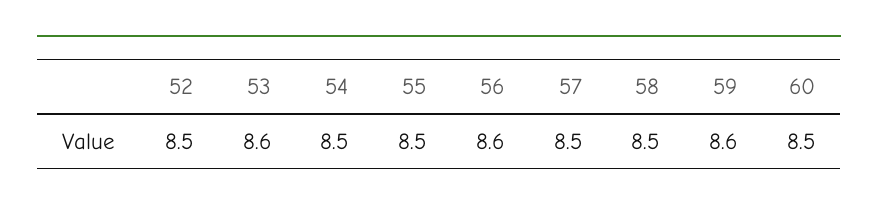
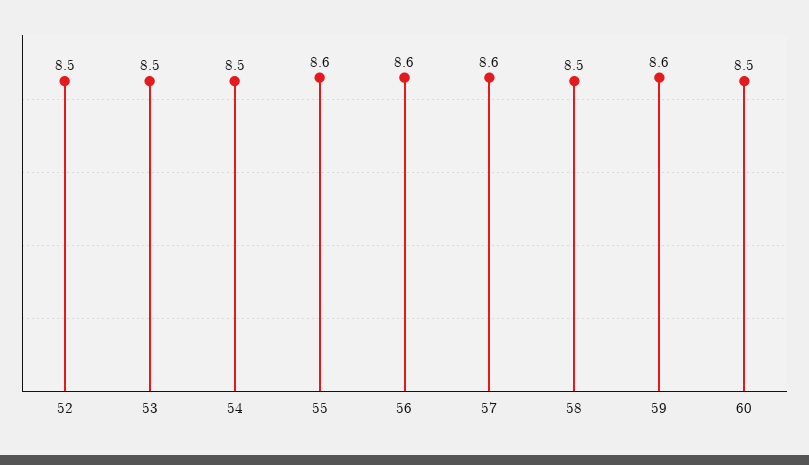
53: 8.6 -> 8.5
55: 8.5 -> 8.6
57: 8.5 -> 8.6

